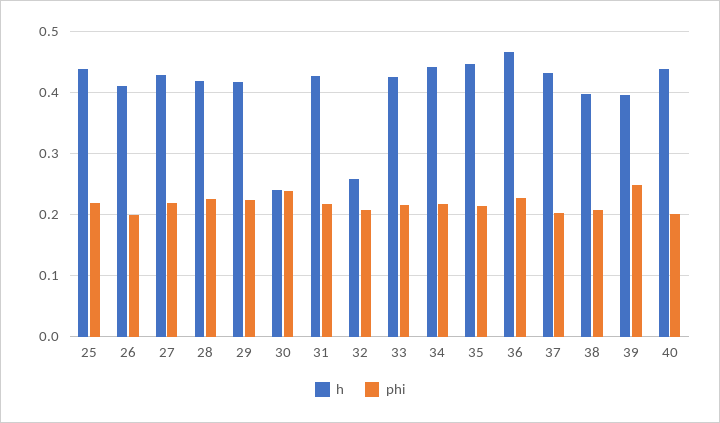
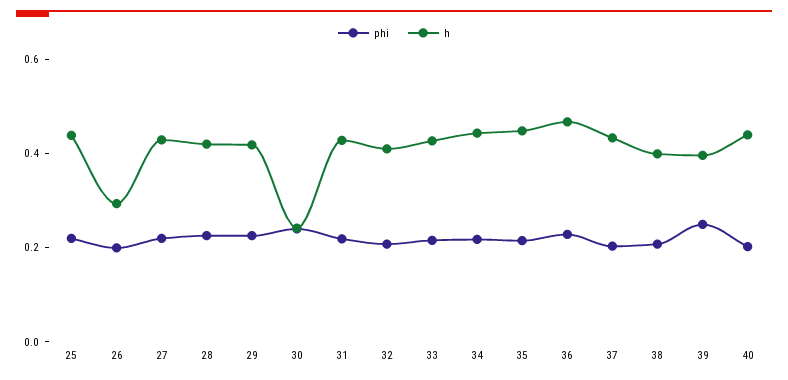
h, 26: 0.41 -> 0.3
h, 32: 0.26 -> 0.4

